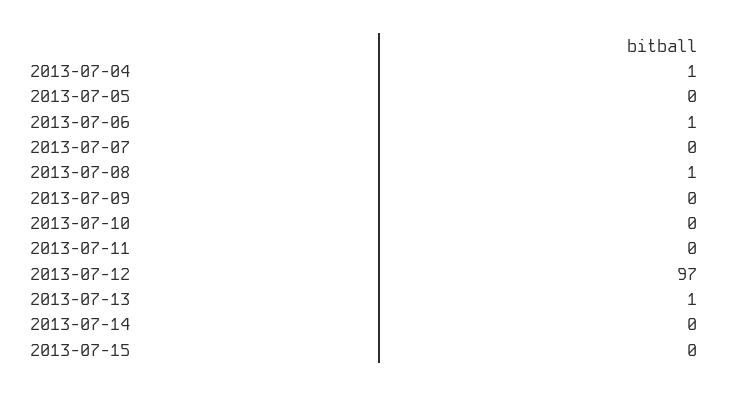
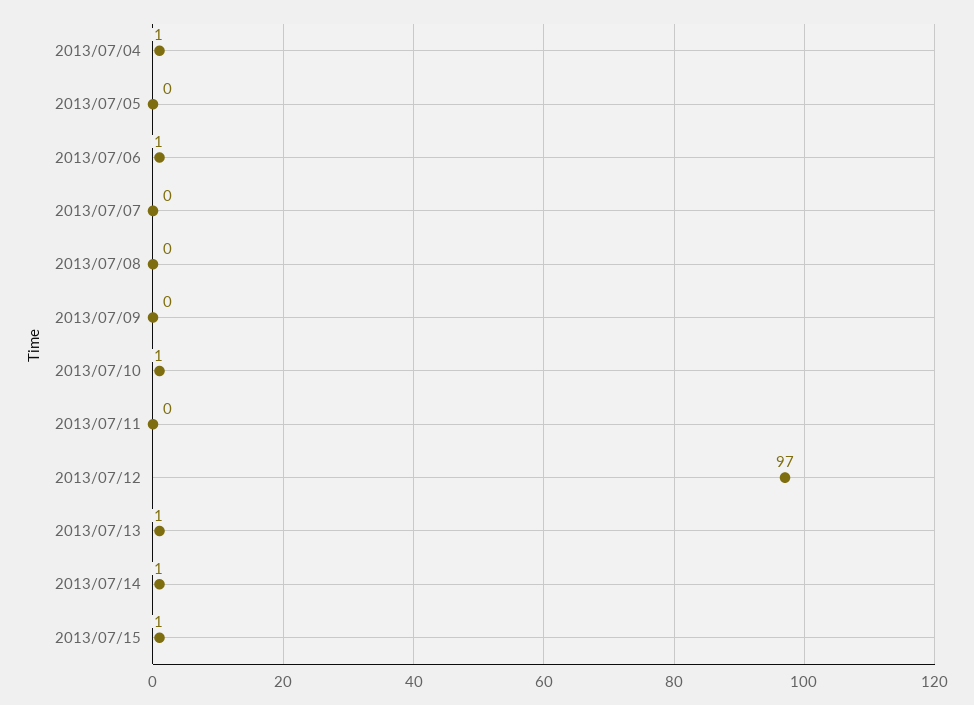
2013-07-08: 1 -> 0
2013-07-10: 0 -> 1
2013-07-14: 0 -> 1
2013-07-15: 0 -> 1

